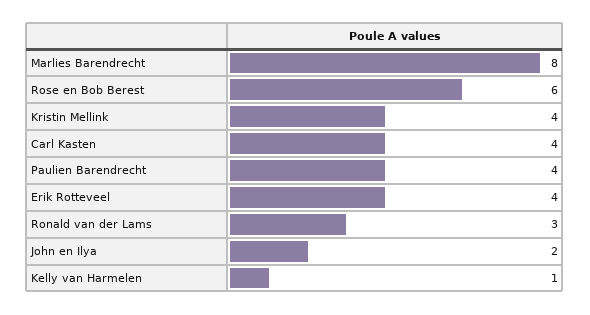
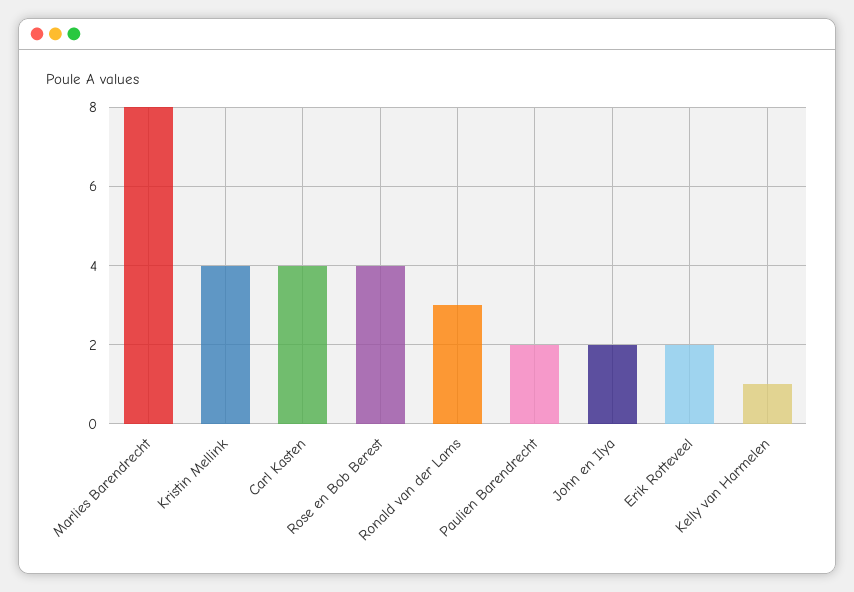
Rose en Bob Berest: 6 -> 4
Paulien Barendrecht: 4 -> 2
Erik Rotteveel: 4 -> 2

